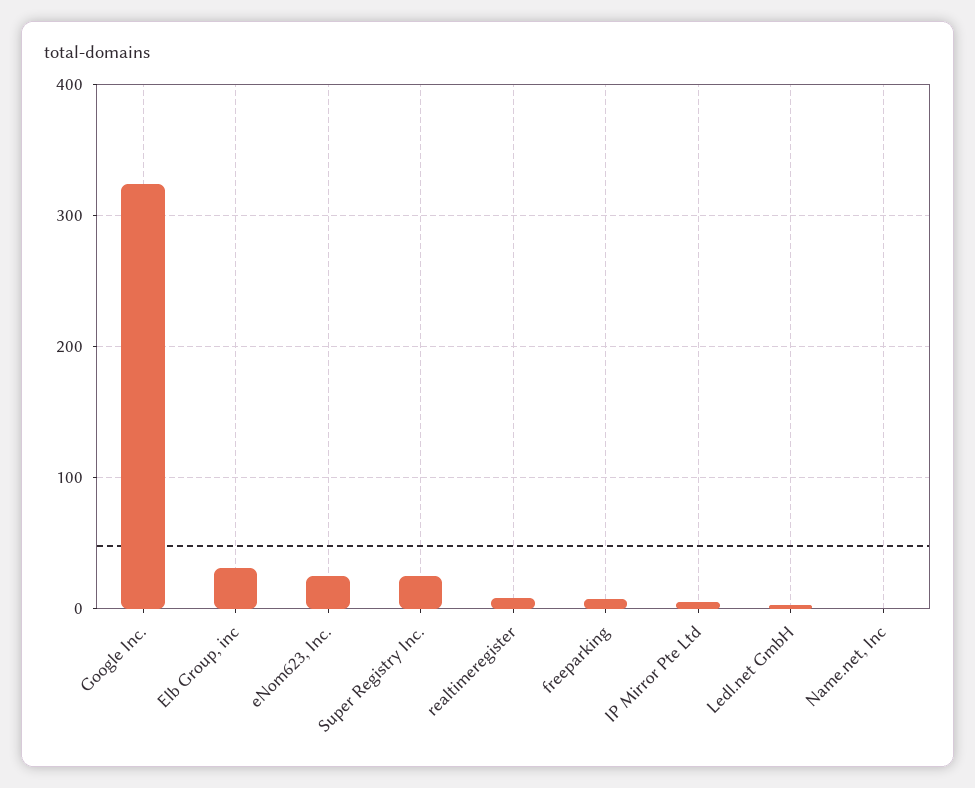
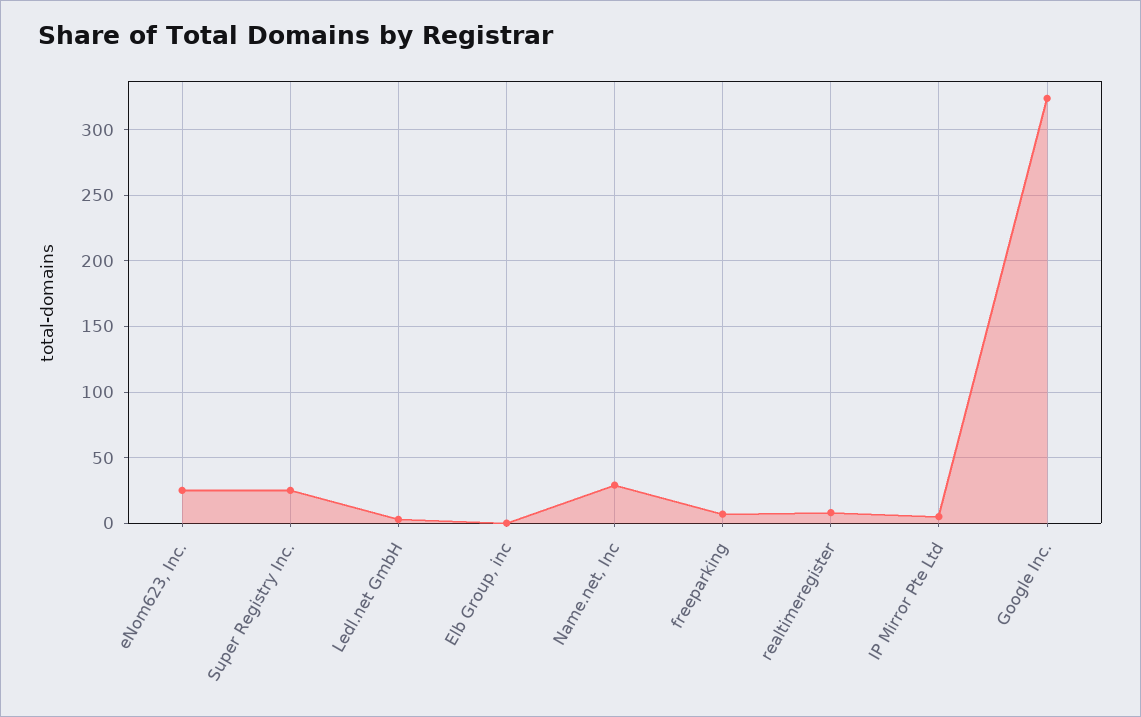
Elb Group, inc: 30 -> 0
Name.net, Inc: 0 -> 30

